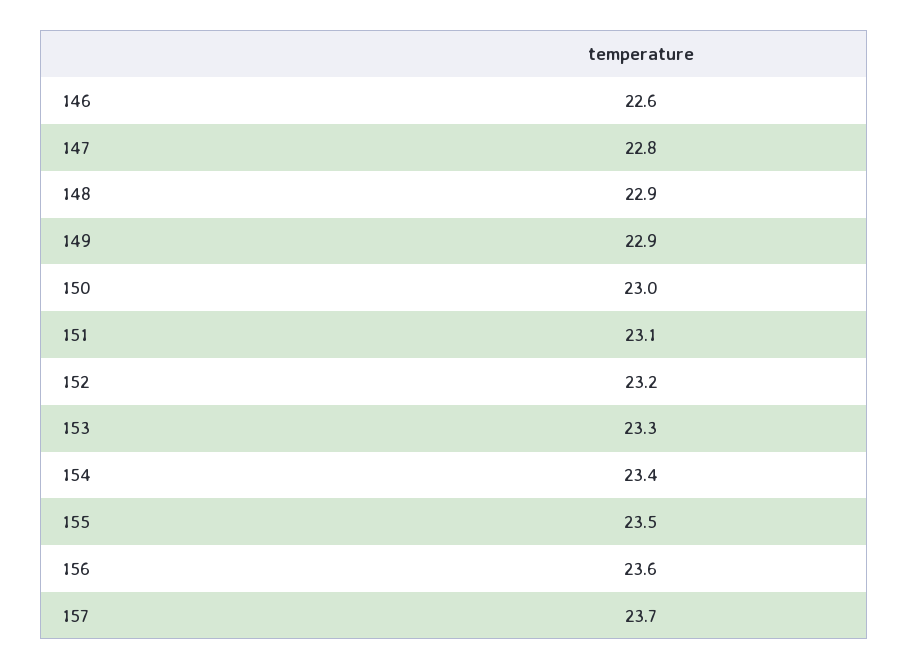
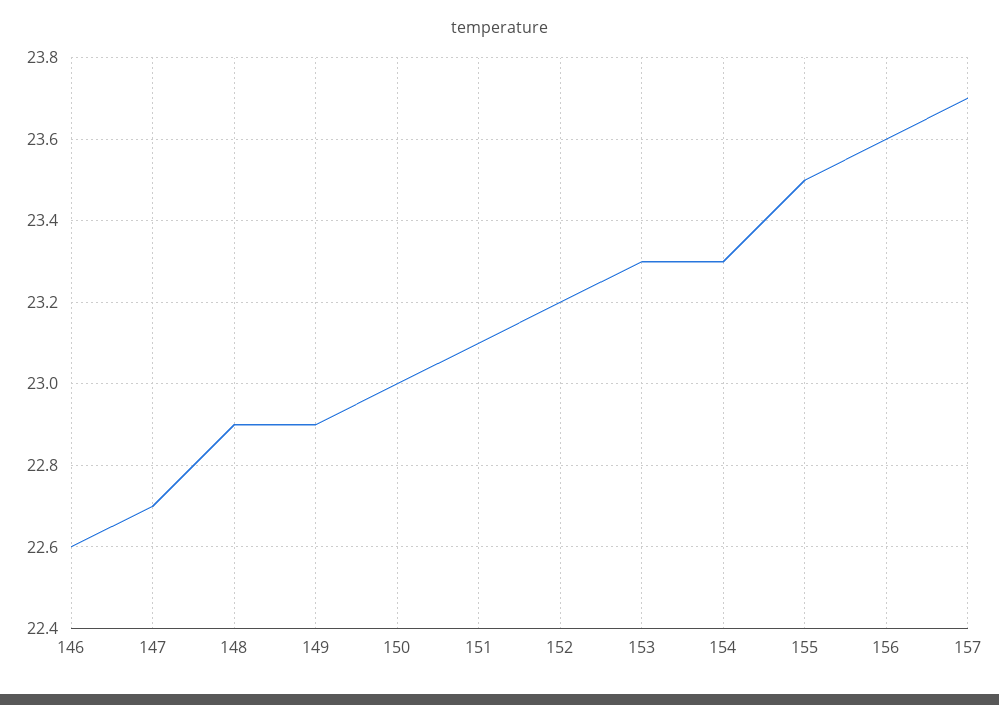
147: 22.8 -> 22.7
154: 23.4 -> 23.3

